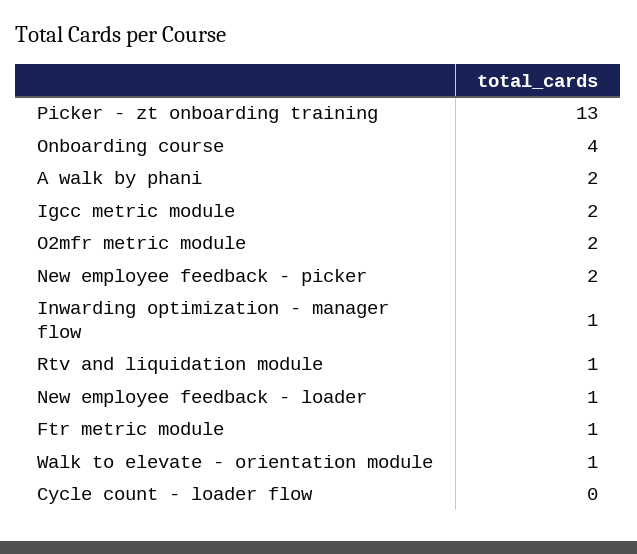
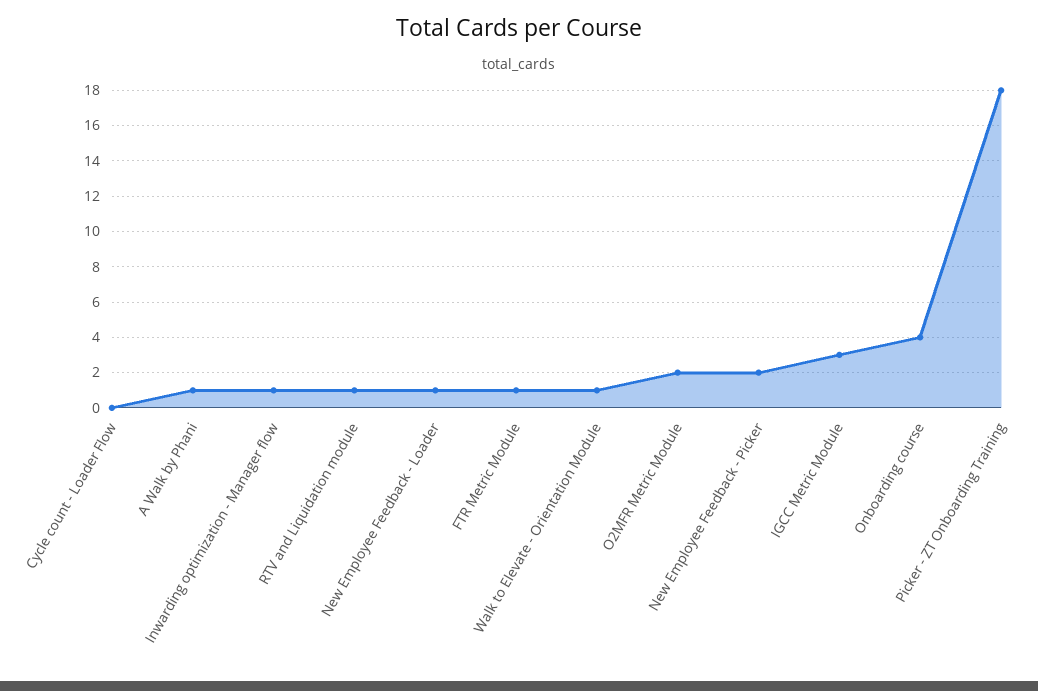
Picker - zt onboarding training: 13 -> 18
A walk by phani: 2 -> 1
Igcc metric module: 2 -> 3

